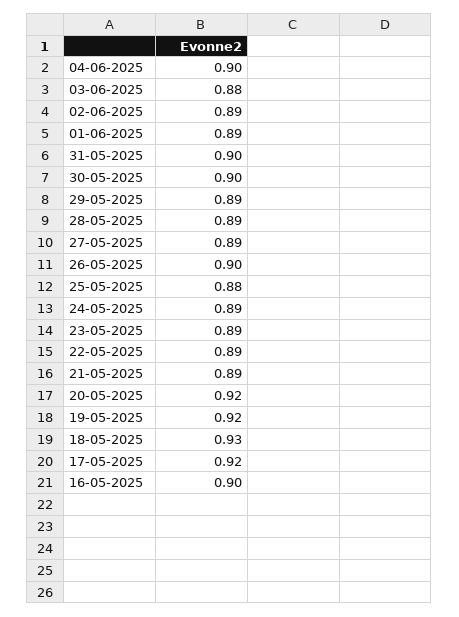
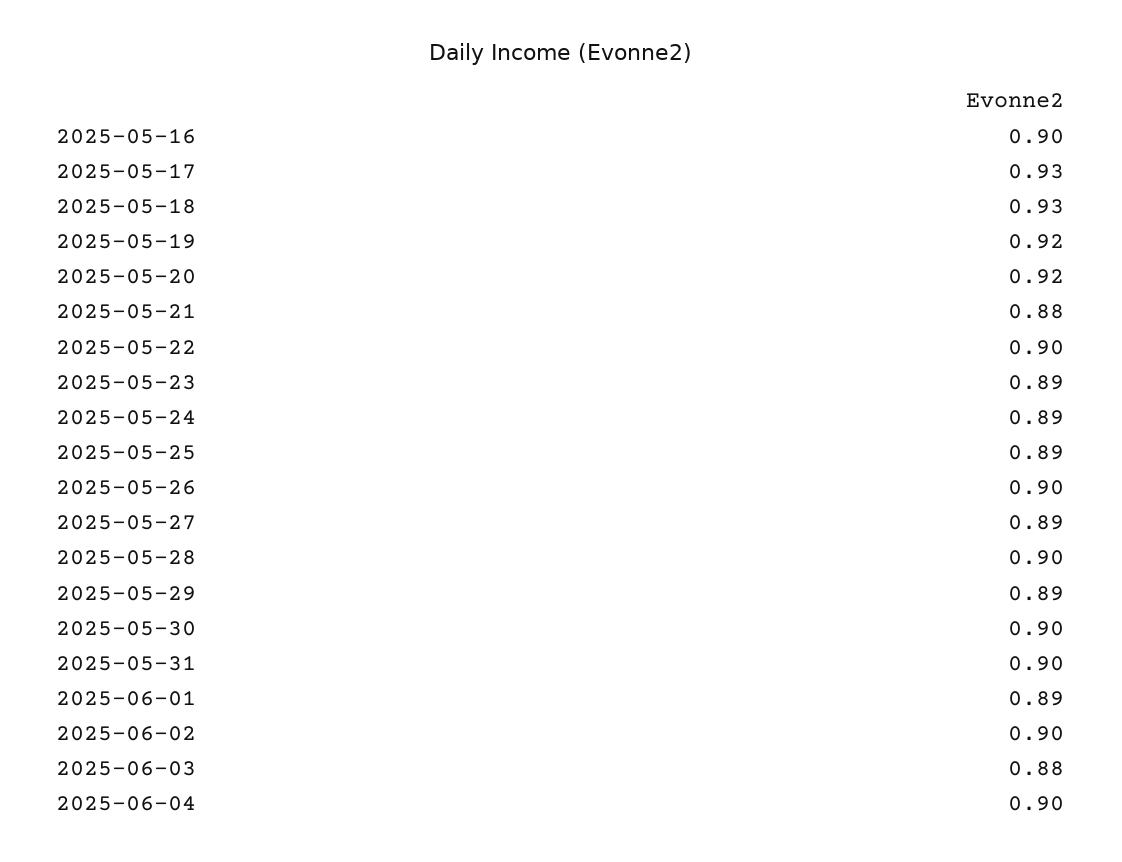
02-06-2025: 0.89 -> 0.9
28-05-2025: 0.89 -> 0.9
25-05-2025: 0.88 -> 0.89
22-05-2025: 0.89 -> 0.9
21-05-2025: 0.89 -> 0.88
17-05-2025: 0.92 -> 0.93

